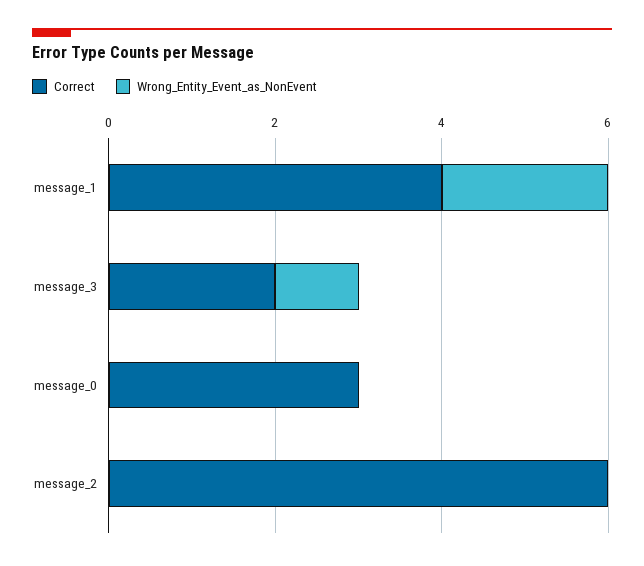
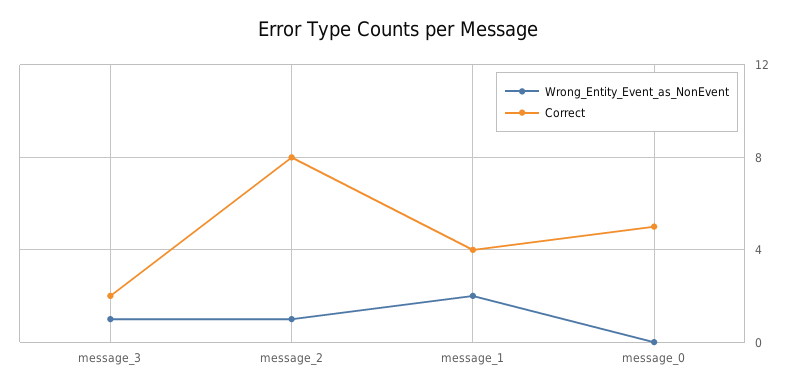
Correct, message_0: 3 -> 5
Correct, message_2: 6 -> 8
Wrong_Entity_Event_as_NonEvent, message_2: 0 -> 1

